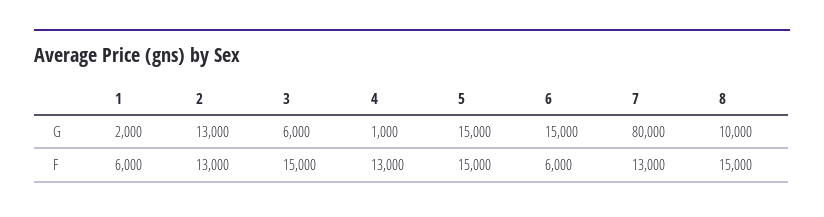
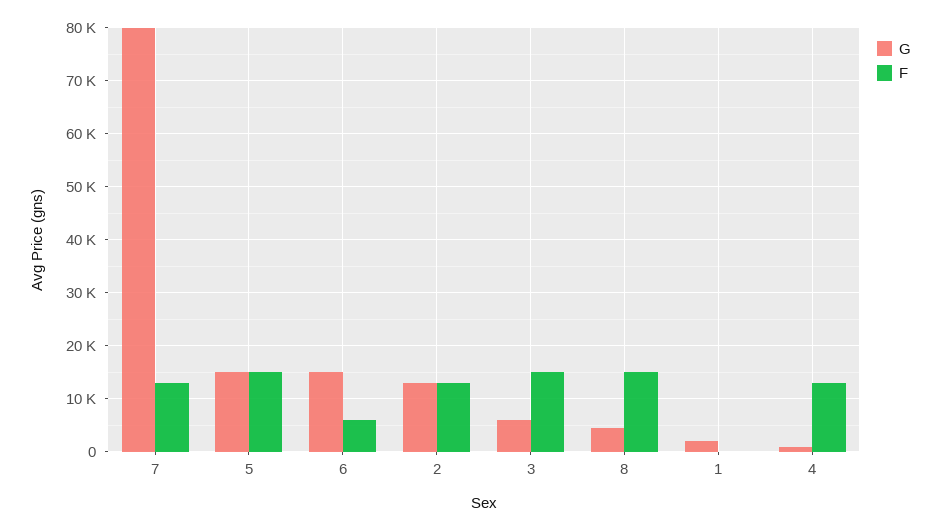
G, 8: 10000 -> 4000
F, 1: 6000 -> 0

